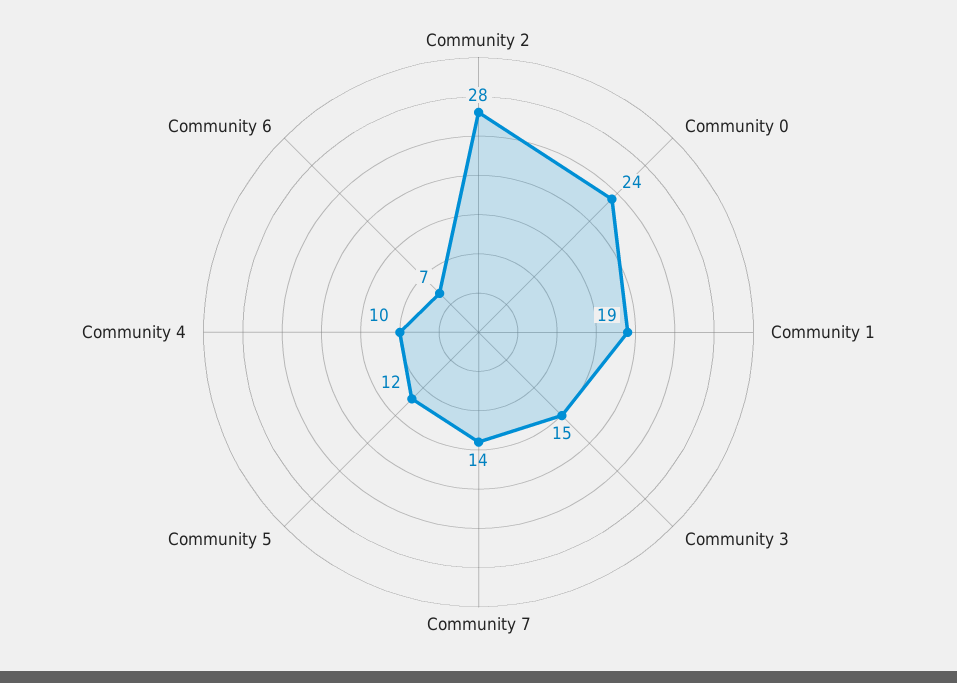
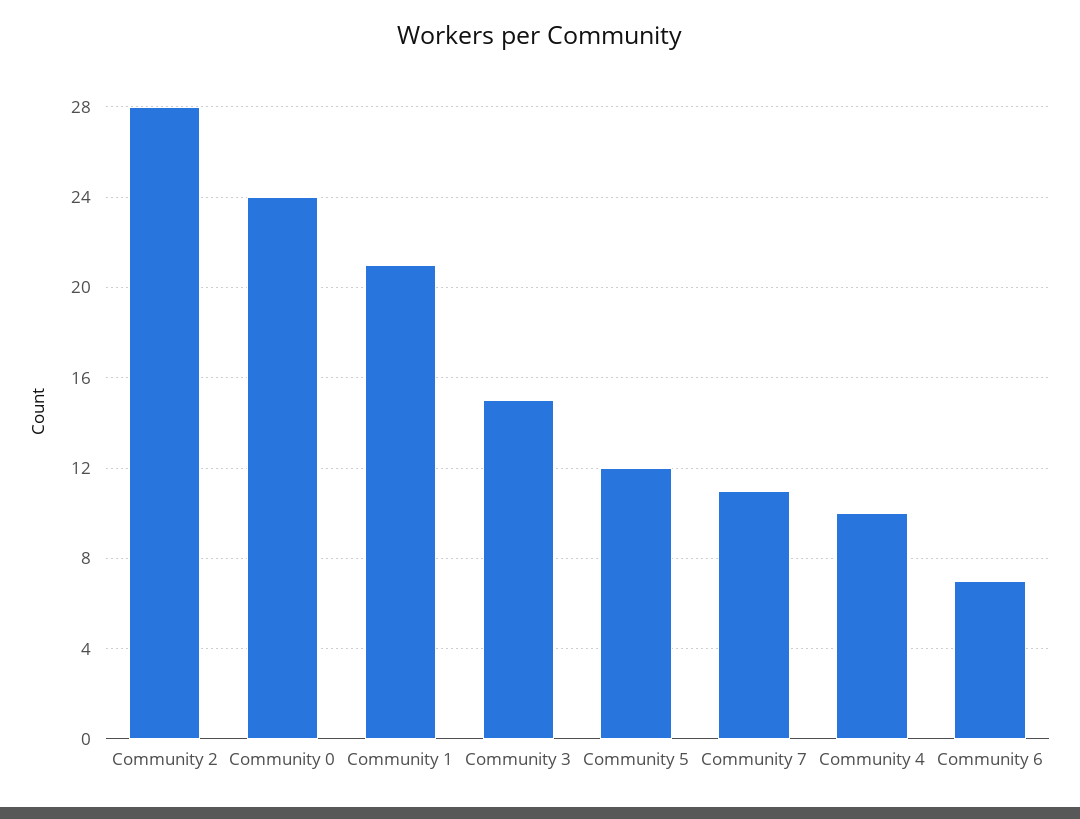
Community 1: 19 -> 21
Community 7: 14 -> 11

